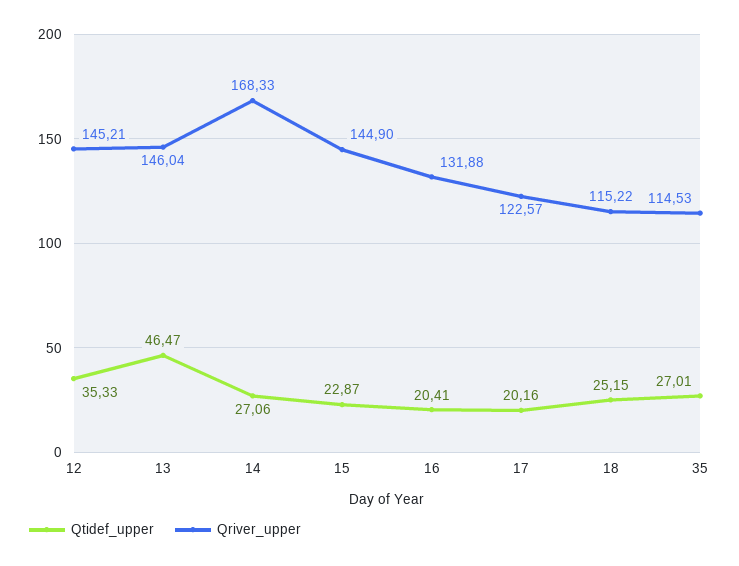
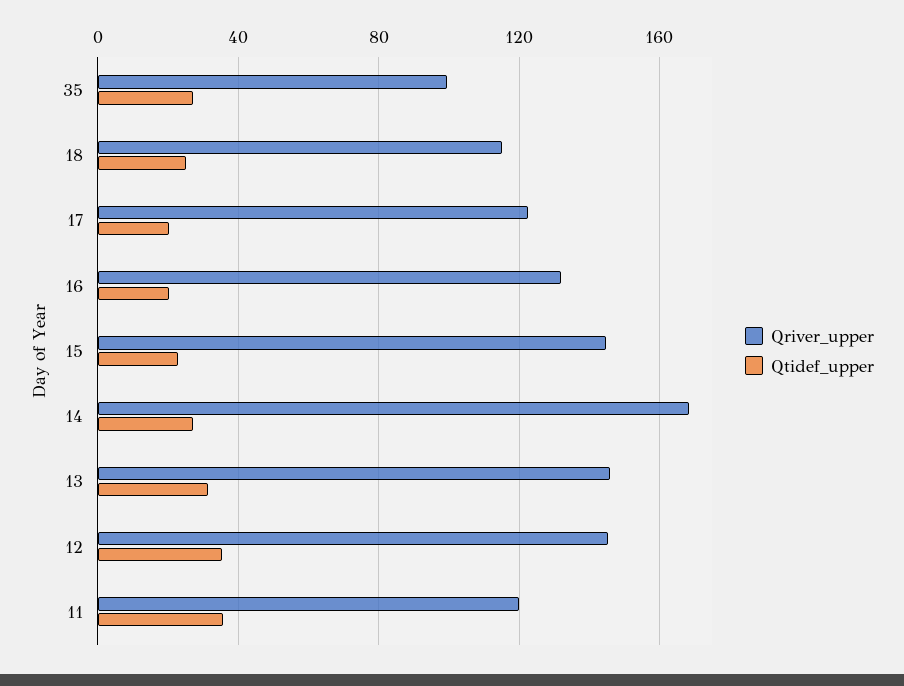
Qtidef_upper, 13: 46.47 -> 30
Qriver_upper, 35: 114.53 -> 100
Qriver_upper, 11: none -> 120
Qtidef_upper, 11: none -> 35

